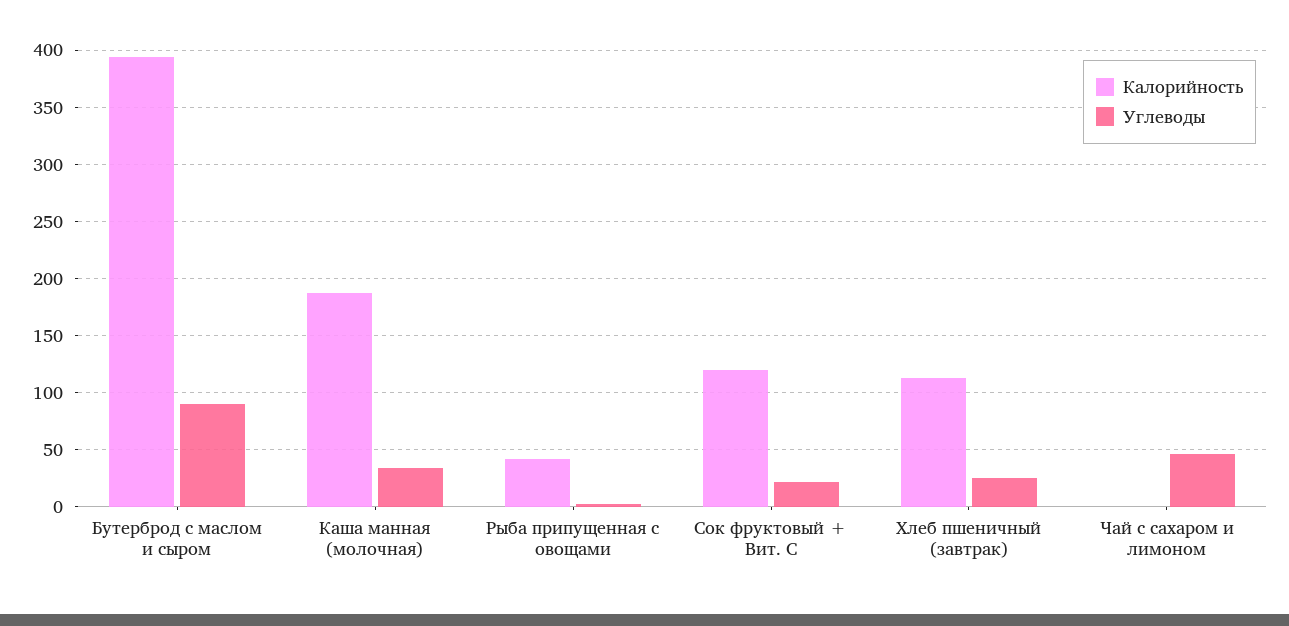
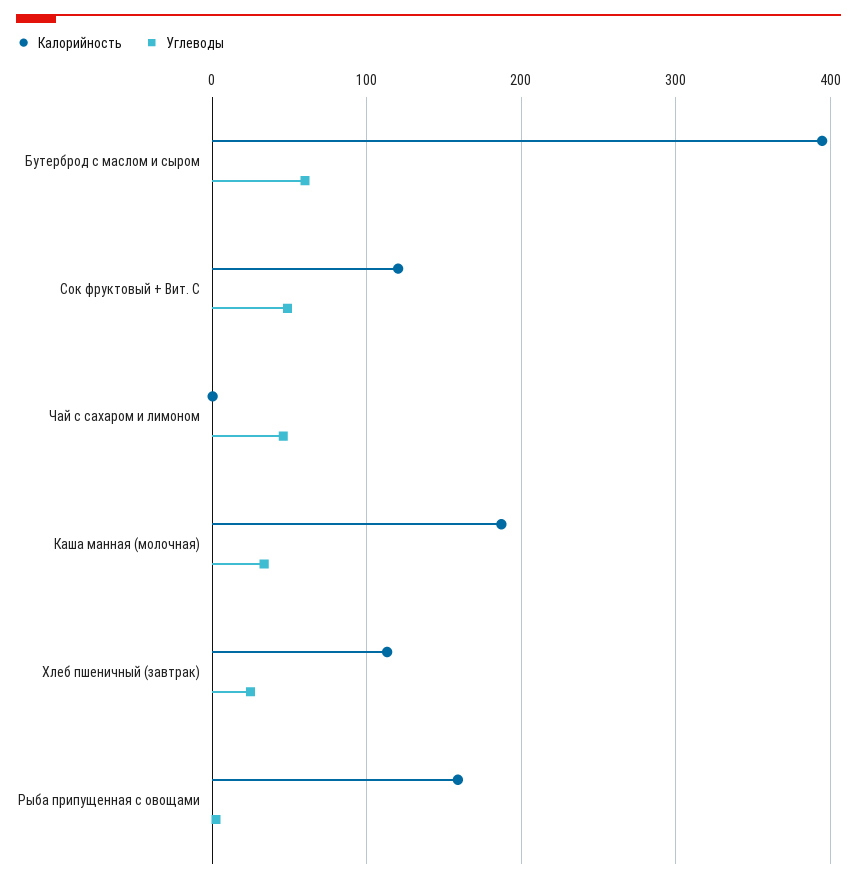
Углеводы, Бутерброд с маслом и сыром: 90 -> 60
Калорийность, Рыба припущенная с овощами: 40 -> 160
Углеводы, Сок фруктовый + Вит. С: 20 -> 50

